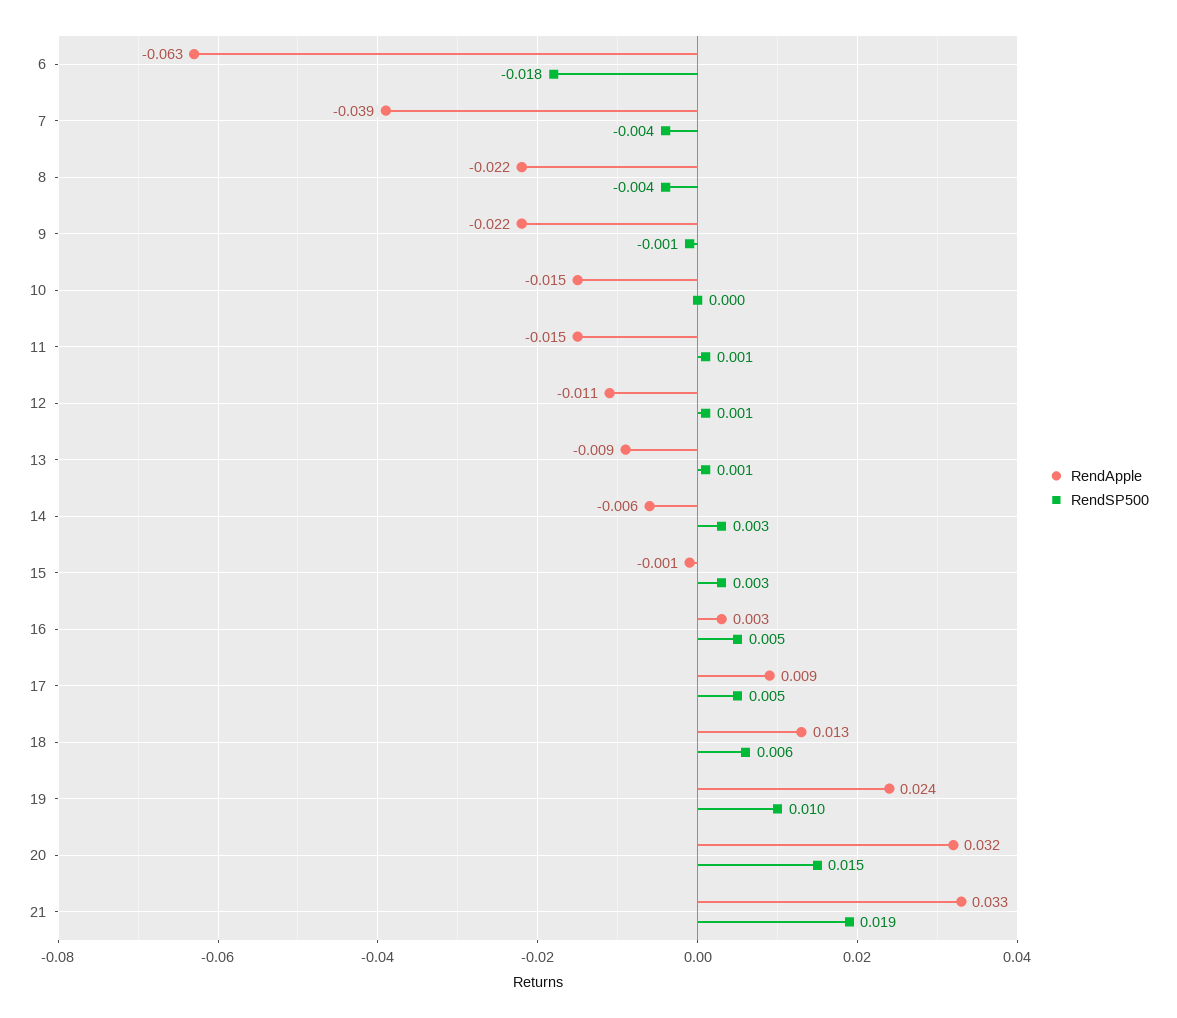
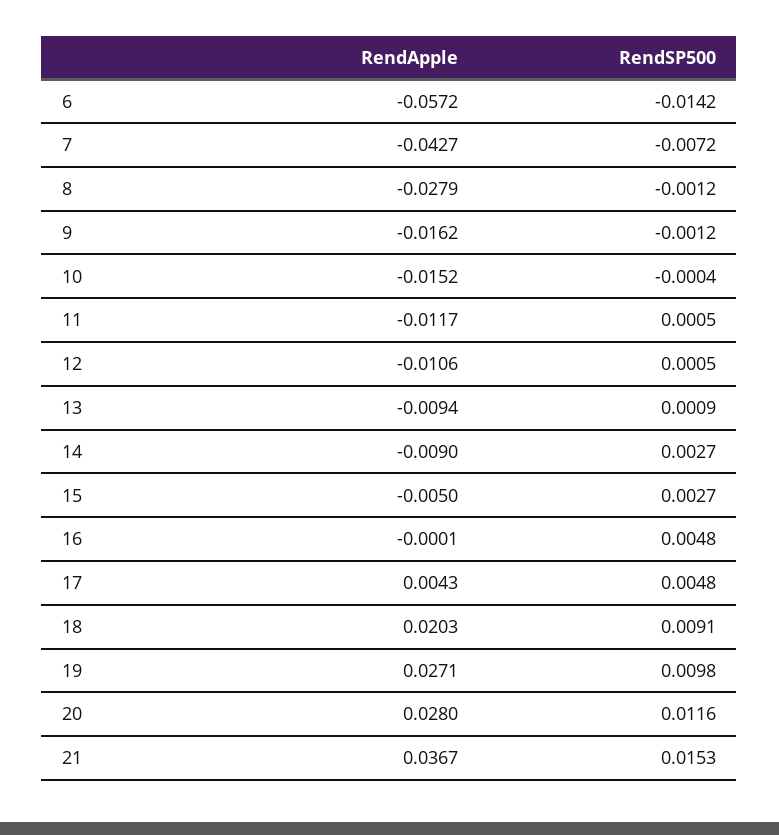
RendApple, 6: -0.063 -> -0.0572
RendSP500, 6: -0.018 -> -0.0142
RendApple, 7: -0.039 -> -0.0427
RendSP500, 7: -0.004 -> -0.0072
RendApple, 8: -0.022 -> -0.0279
RendSP500, 8: -0.004 -> -0.0012
RendApple, 9: -0.022 -> -0.0162
RendApple, 11: -0.015 -> -0.0117
RendApple, 14: -0.006 -> -0.009
RendApple, 15: -0.001 -> -0.005
RendApple, 16: 0.003 -> -0.0001
RendApple, 17: 0.009 -> 0.0043
RendApple, 18: 0.013 -> 0.0203
RendSP500, 18: 0.006 -> 0.0091
RendApple, 19: 0.024 -> 0.0271
RendApple, 20: 0.032 -> 0.028
RendSP500, 20: 0.015 -> 0.0116
RendApple, 21: 0.033 -> 0.0367
RendSP500, 21: 0.019 -> 0.0153

